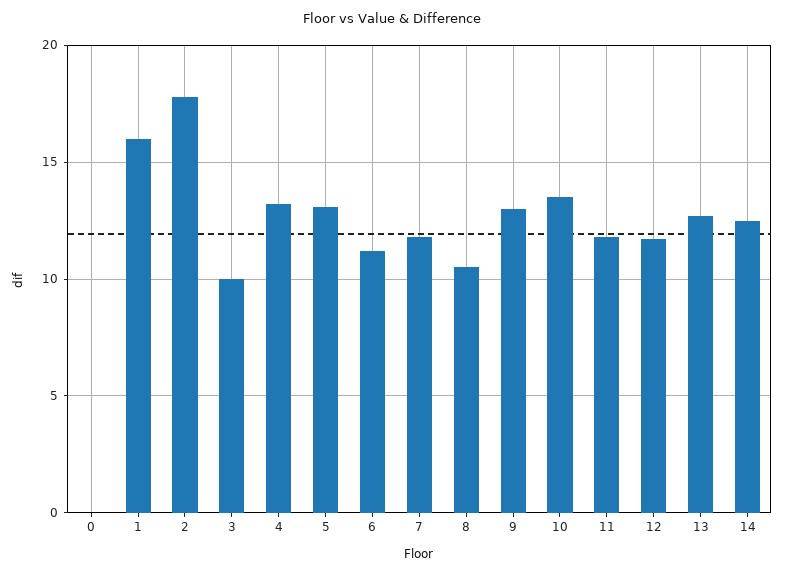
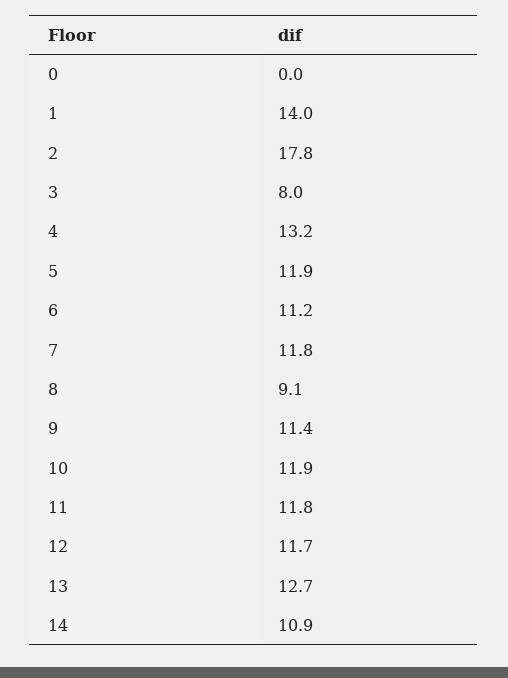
1: 16 -> 14
3: 10 -> 8
5: 13 -> 11.9
8: 10.5 -> 9.1
9: 13 -> 11.4
10: 13.5 -> 11.9
14: 12.5 -> 10.9

